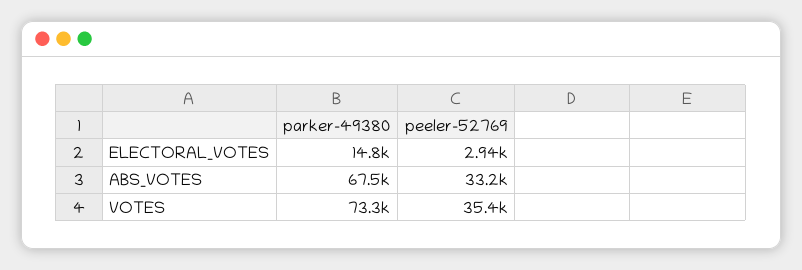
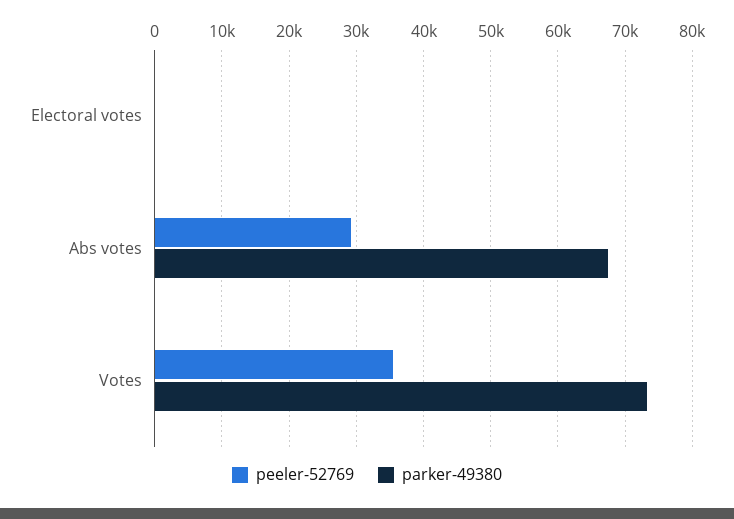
parker-49380, ELECTORAL_VOTES: 14800 -> 0
peeler-52769, ELECTORAL_VOTES: 2940 -> 0
peeler-52769, ABS_VOTES: 33200 -> 29000

